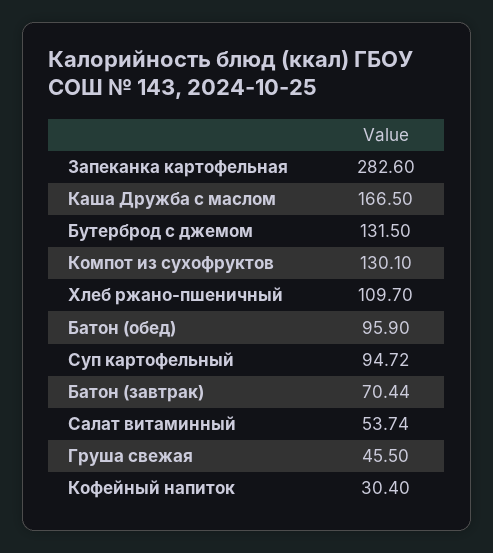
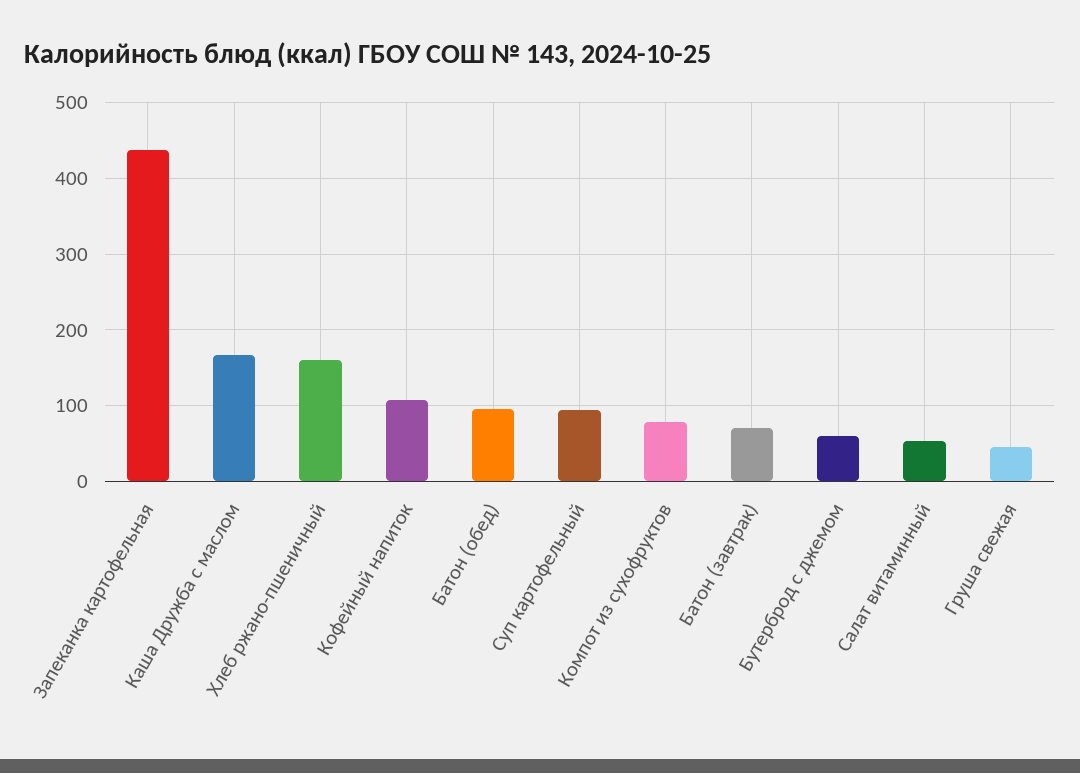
Запеканка картофельная: 282.6 -> 440
Бутерброд с джемом: 131.5 -> 60
Компот из сухофруктов: 130.1 -> 80
Хлеб ржано-пшеничный: 109.7 -> 160
Кофейный напиток: 30.4 -> 110

